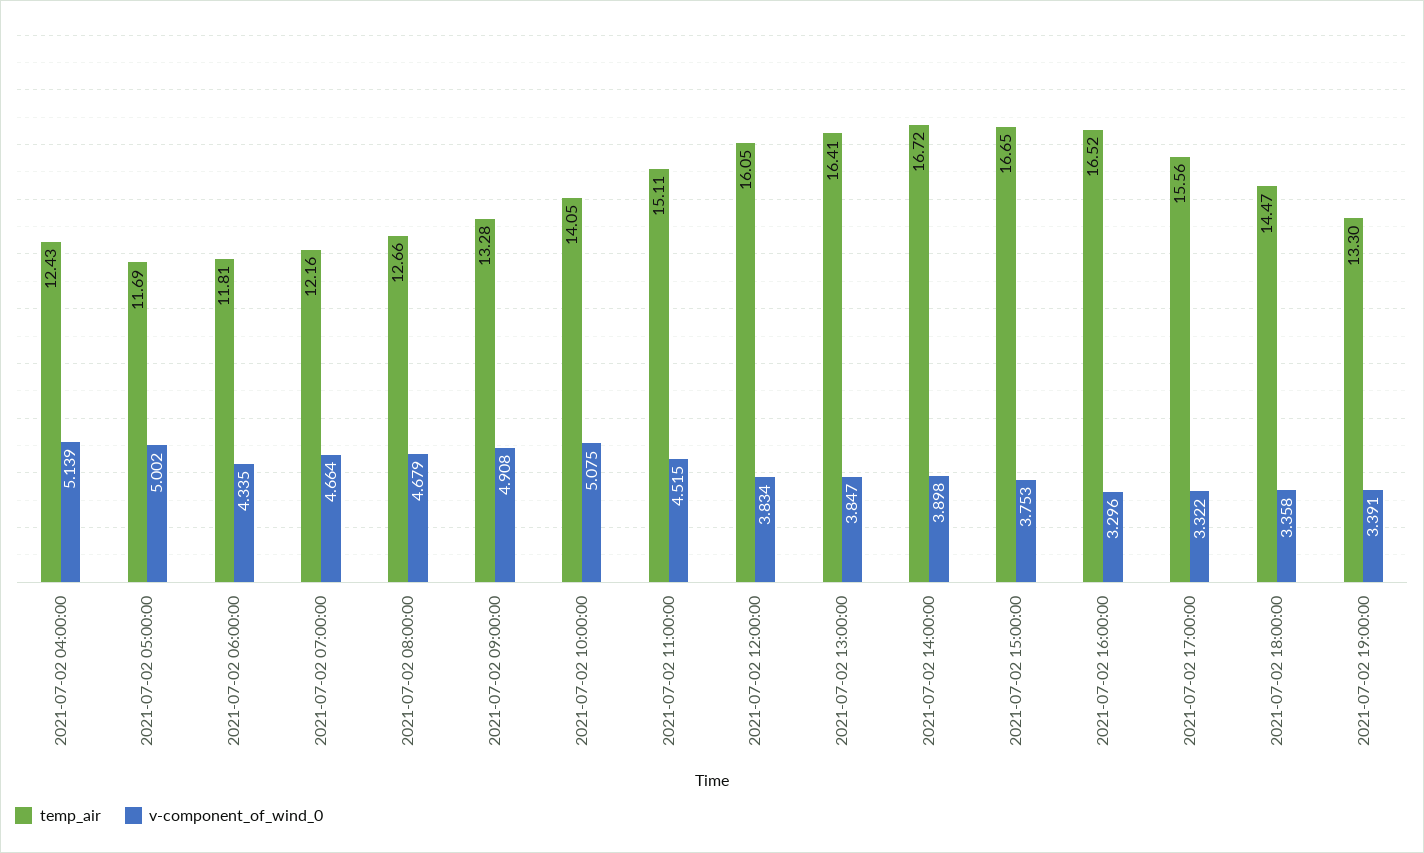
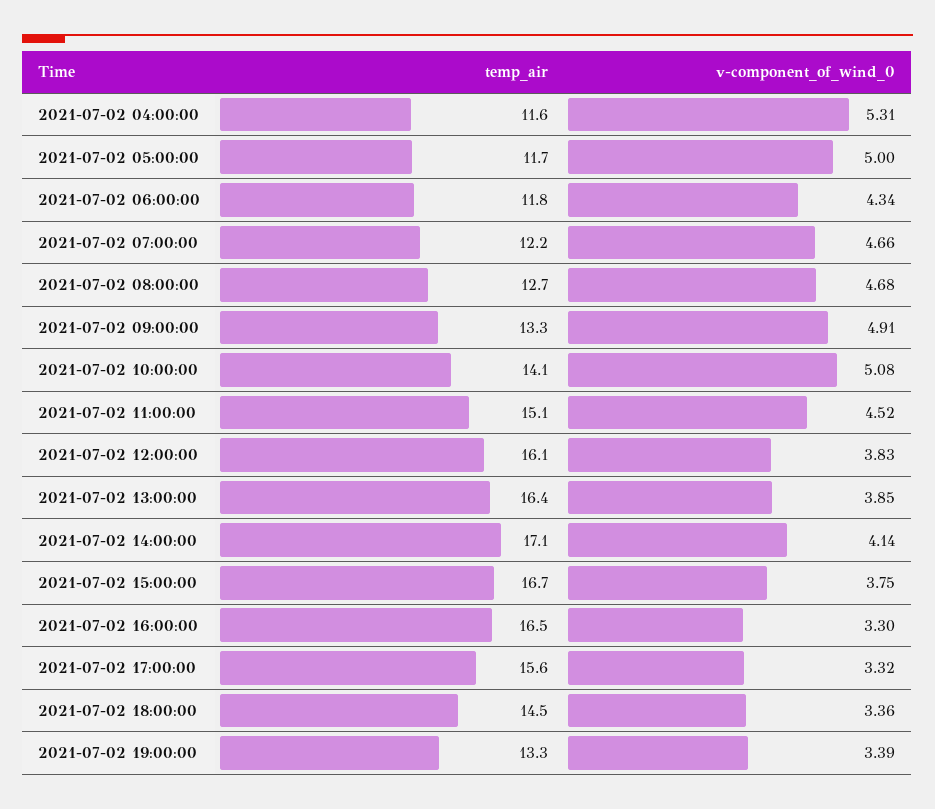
temp_air, 2021-07-02 04:00:00: 12.43 -> 11.6
v-component_of_wind_0, 2021-07-02 04:00:00: 5.139 -> 5.31
temp_air, 2021-07-02 14:00:00: 16.72 -> 17.1
v-component_of_wind_0, 2021-07-02 14:00:00: 3.898 -> 4.14

